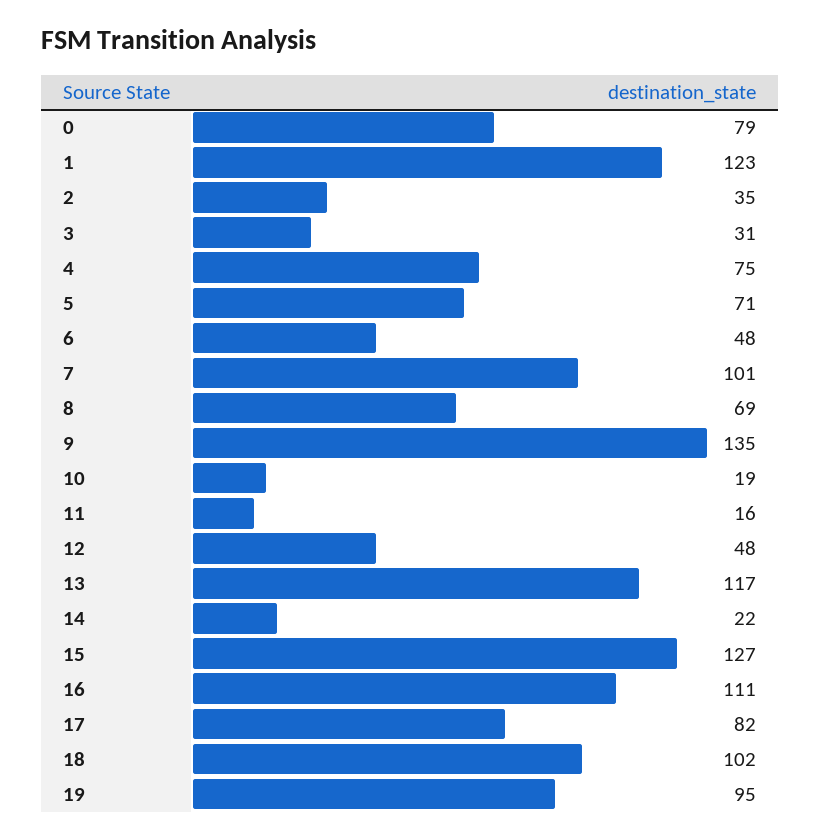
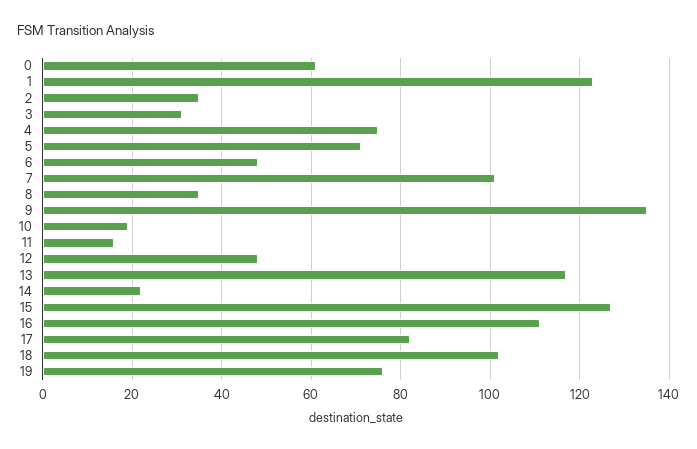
0: 79 -> 60
8: 69 -> 35
19: 95 -> 75

